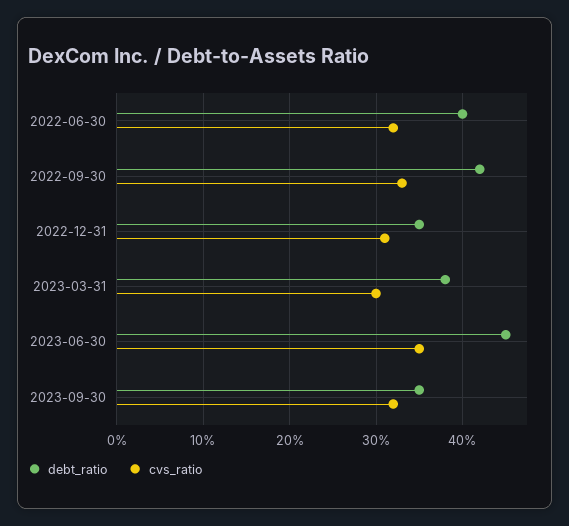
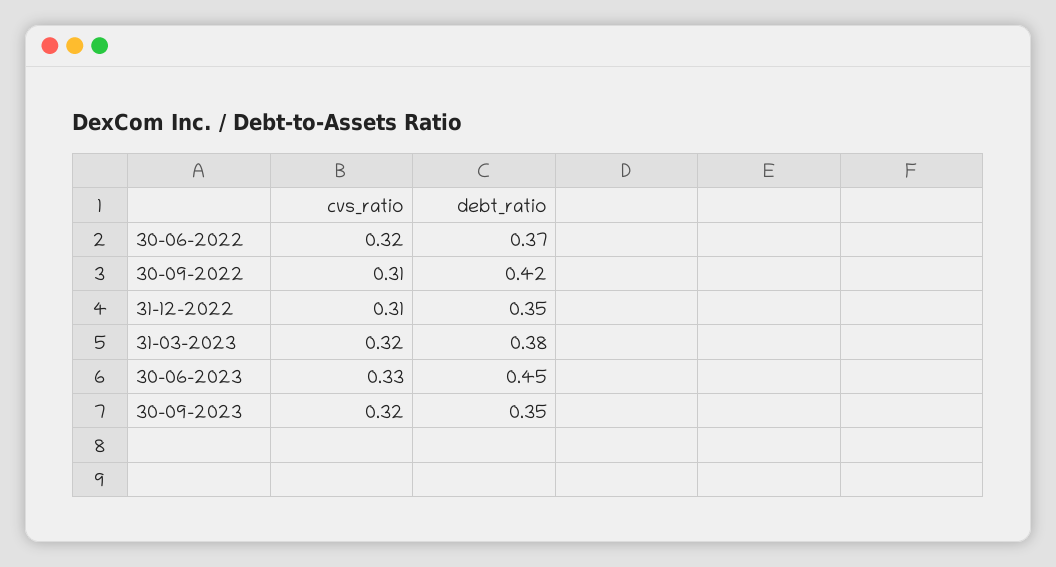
debt_ratio, 2022-06-30: 0.4 -> 0.37
cvs_ratio, 2022-09-30: 0.33 -> 0.31
cvs_ratio, 2023-03-31: 0.3 -> 0.32
cvs_ratio, 2023-06-30: 0.35 -> 0.33

